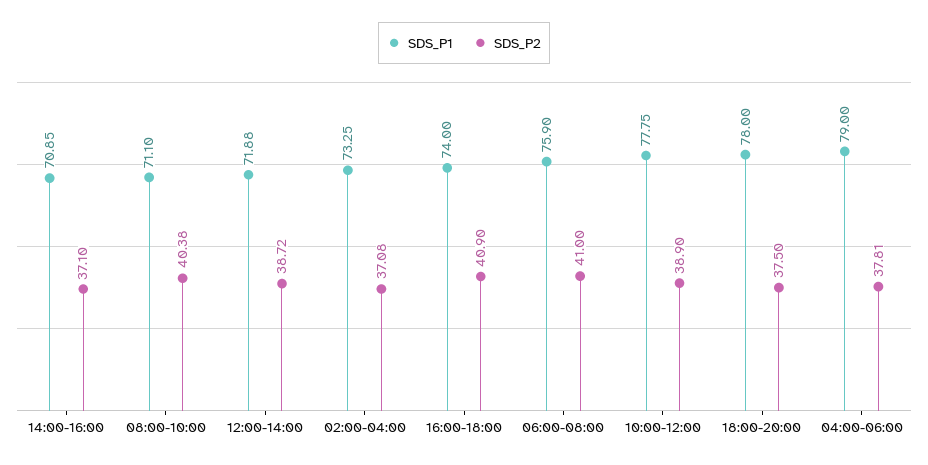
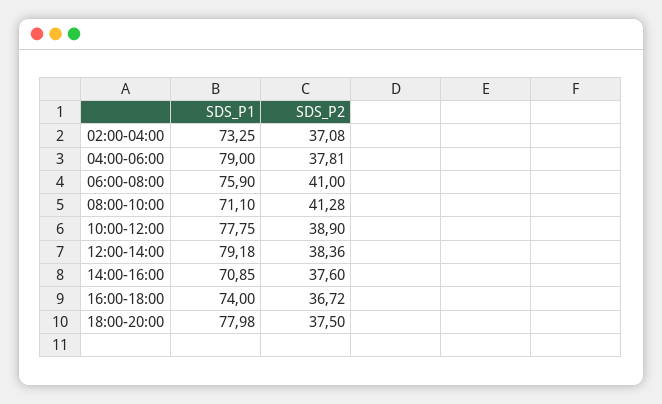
SDS_P2, 14:00-16:00: 37.1 -> 37.6
SDS_P2, 08:00-10:00: 40.38 -> 41.28
SDS_P1, 12:00-14:00: 71.88 -> 79.18
SDS_P2, 12:00-14:00: 38.72 -> 38.36
SDS_P2, 16:00-18:00: 40.9 -> 36.72
SDS_P1, 18:00-20:00: 78 -> 77.98

